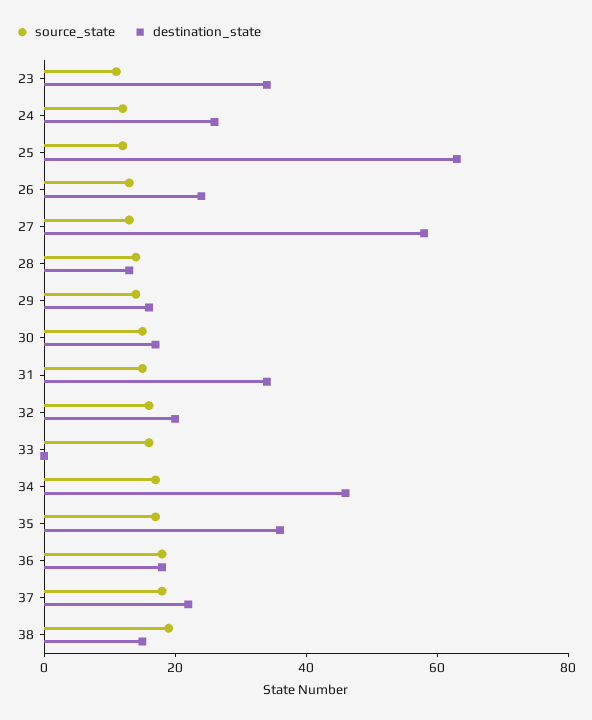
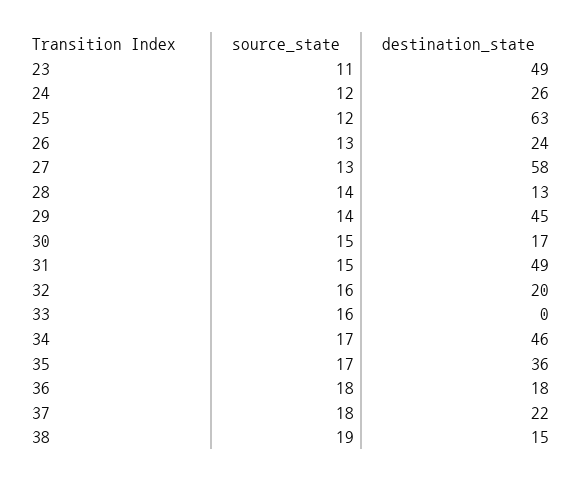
destination_state, 23: 35 -> 49
destination_state, 29: 15 -> 45
destination_state, 31: 35 -> 49

